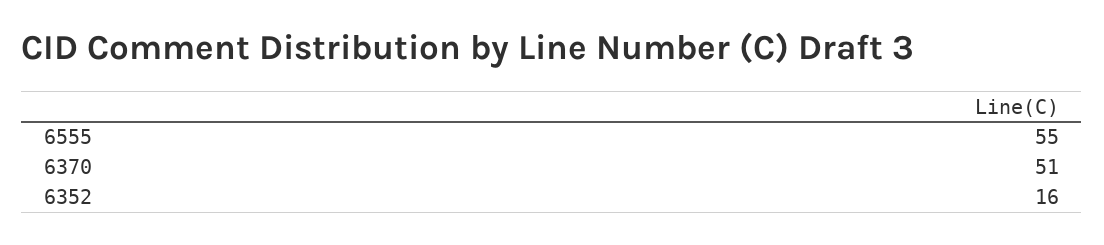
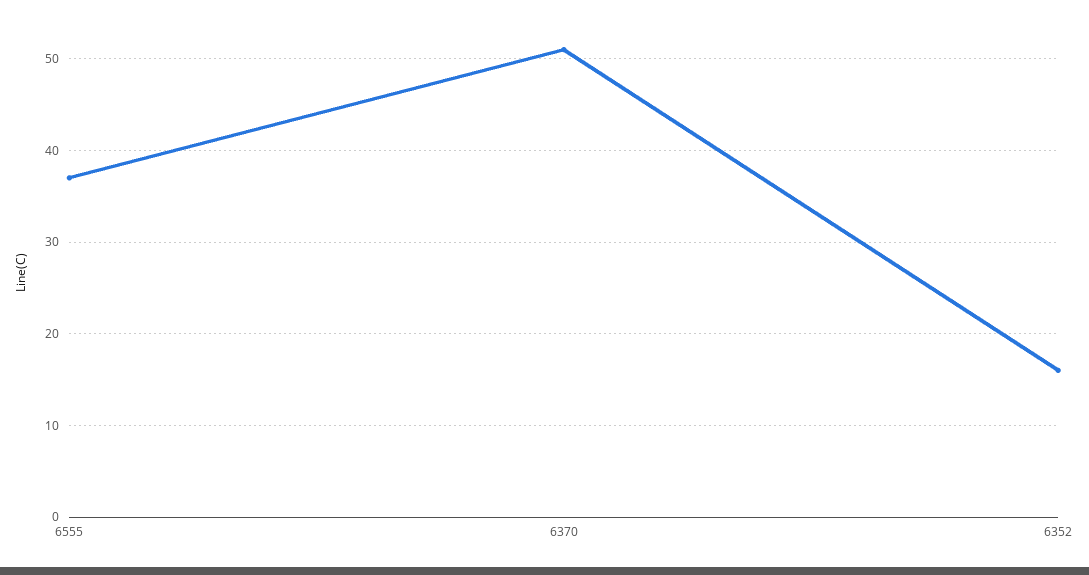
6555: 55 -> 37

